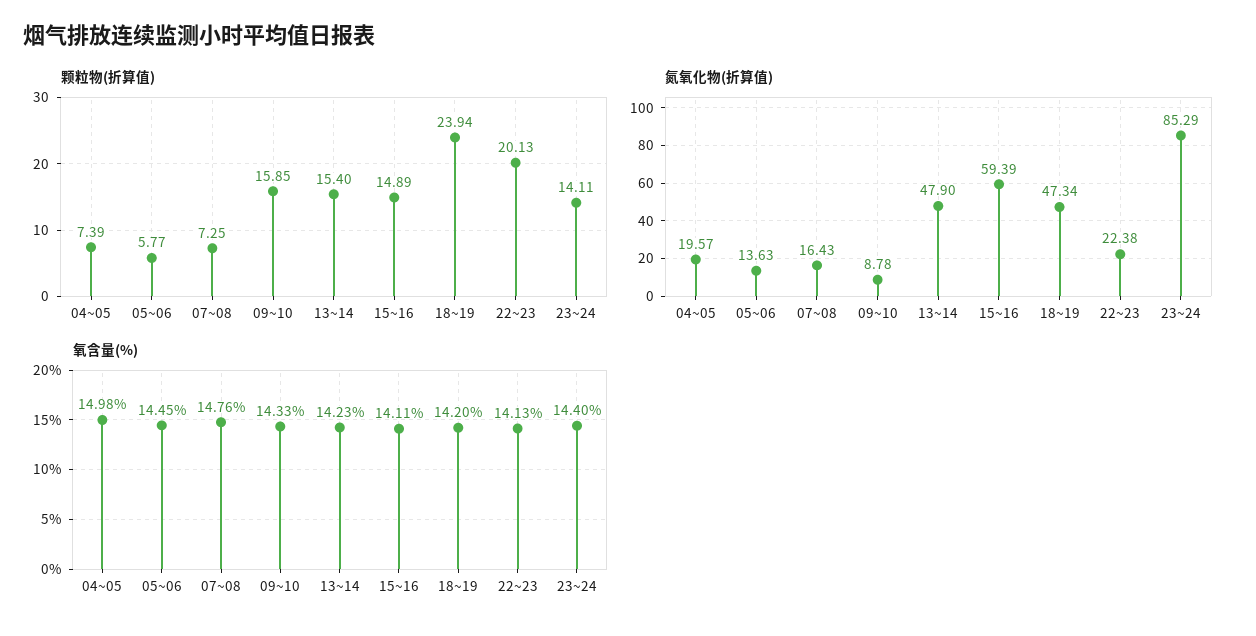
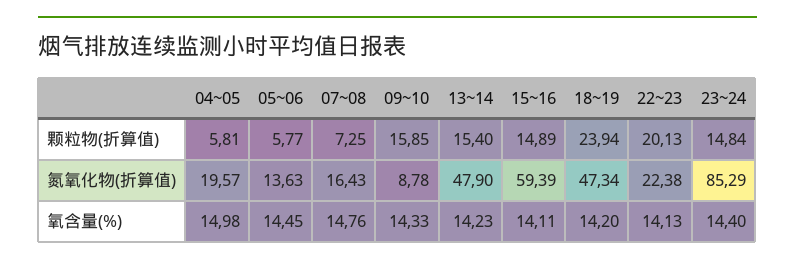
颗粒物(折算值), 04~05: 7.39 -> 5.81
颗粒物(折算值), 23~24: 14.11 -> 14.84

